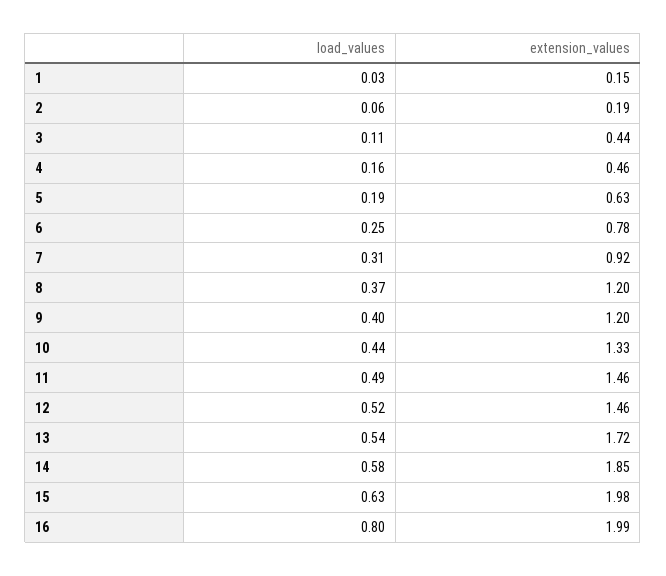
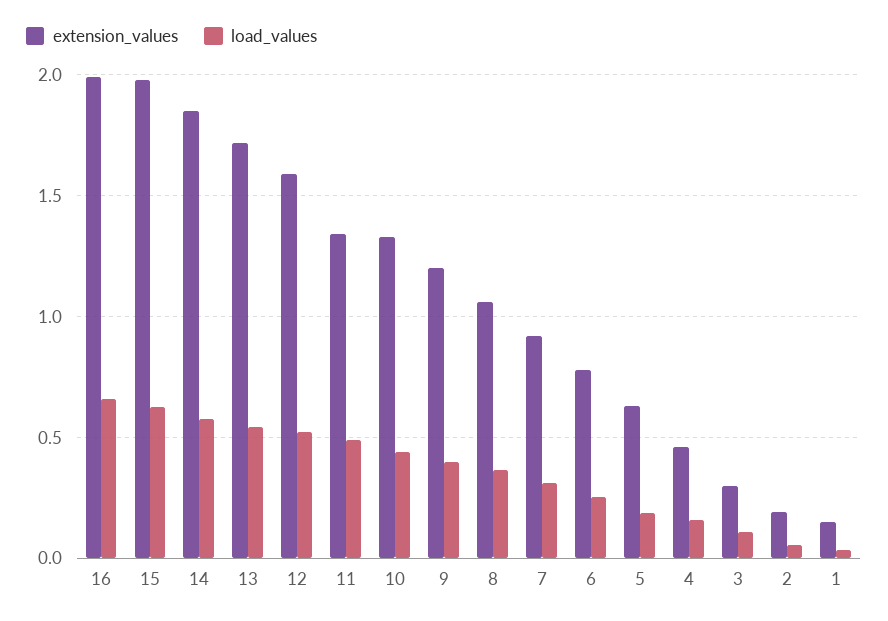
extension_values, 3: 0.44 -> 0.3
extension_values, 8: 1.2 -> 1.05
extension_values, 11: 1.46 -> 1.35
extension_values, 12: 1.46 -> 1.6
load_values, 16: 0.8 -> 0.65

